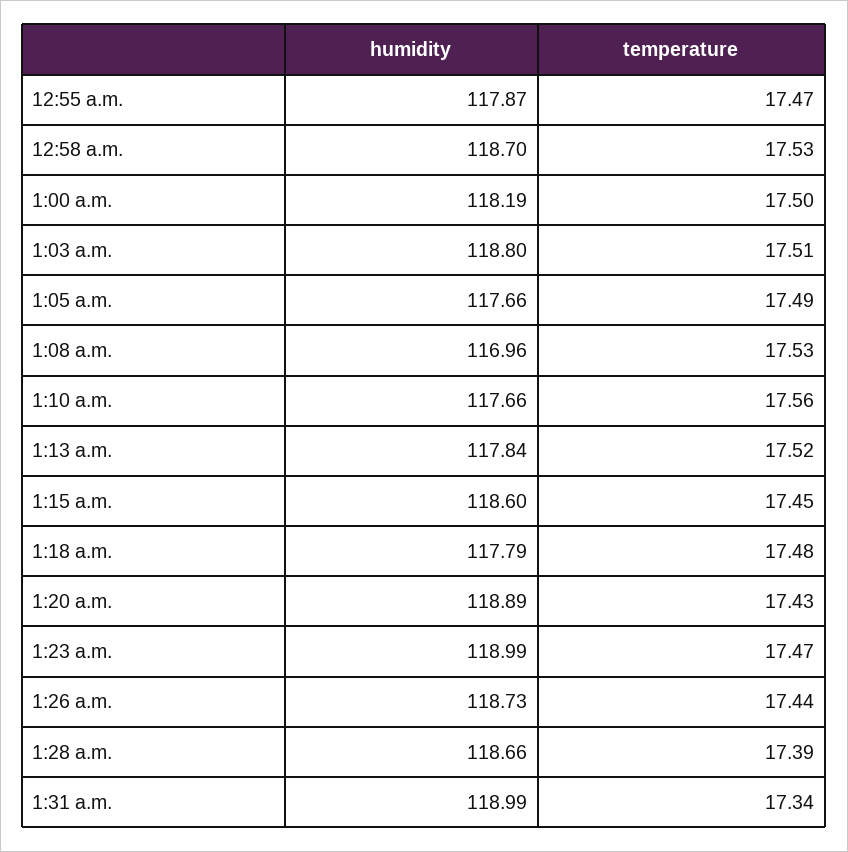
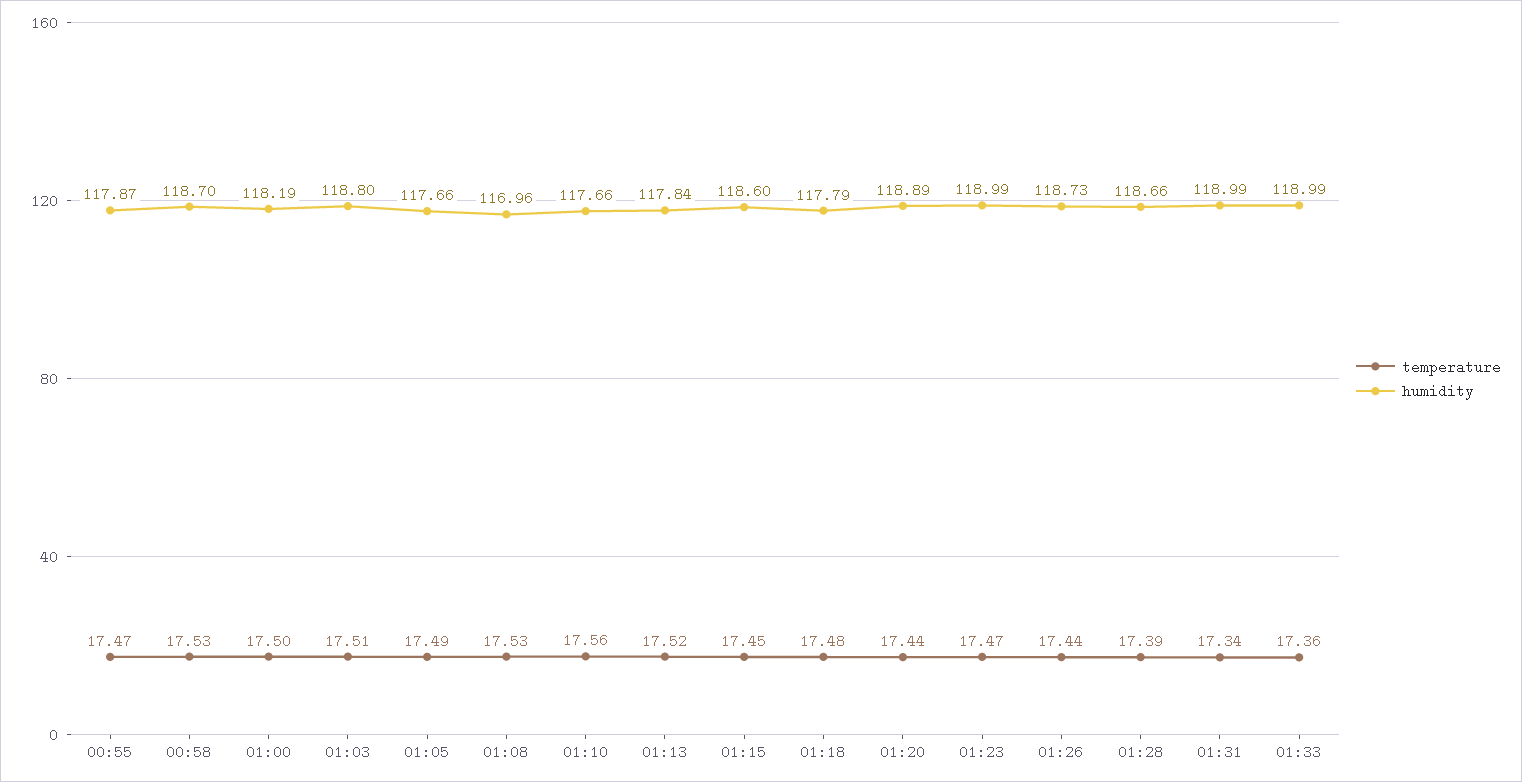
temperature, 1:20 a.m.: 17.43 -> 17.44
temperature, 01:33: none -> 17.36
humidity, 01:33: none -> 118.99

